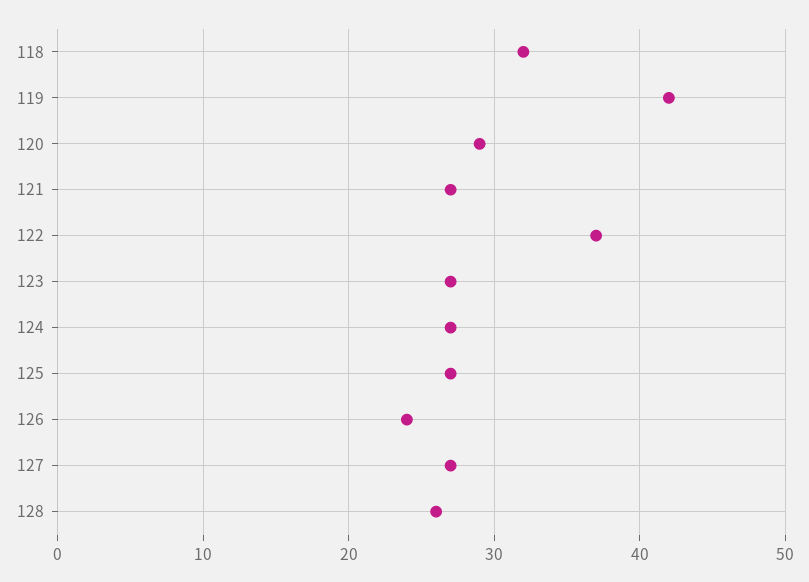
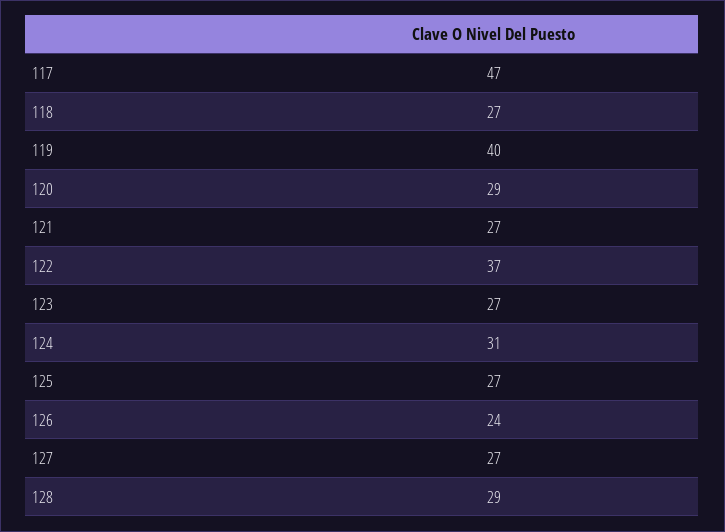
118: 32 -> 27
119: 42 -> 40
124: 27 -> 31
128: 26 -> 29
117: none -> 47

